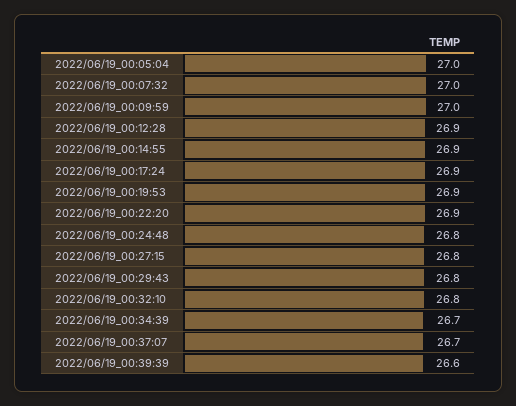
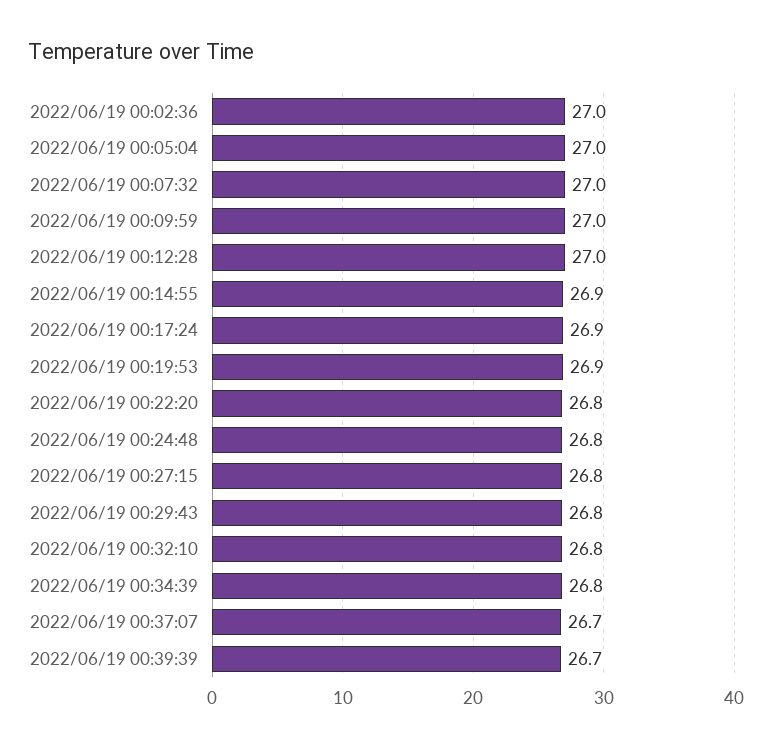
2022/06/19_00:12:28: 26.9 -> 27
2022/06/19_00:22:20: 26.9 -> 26.8
2022/06/19_00:34:39: 26.7 -> 26.8
2022/06/19_00:39:39: 26.6 -> 26.7
2022/06/19 00:02:36: none -> 27

